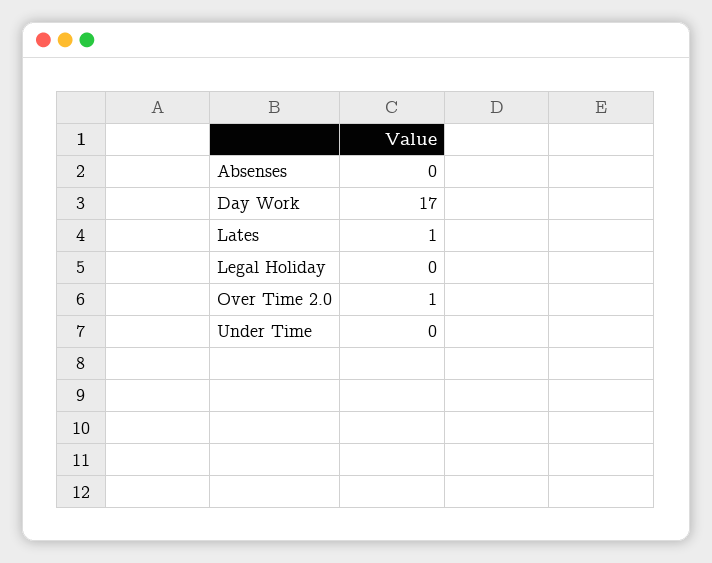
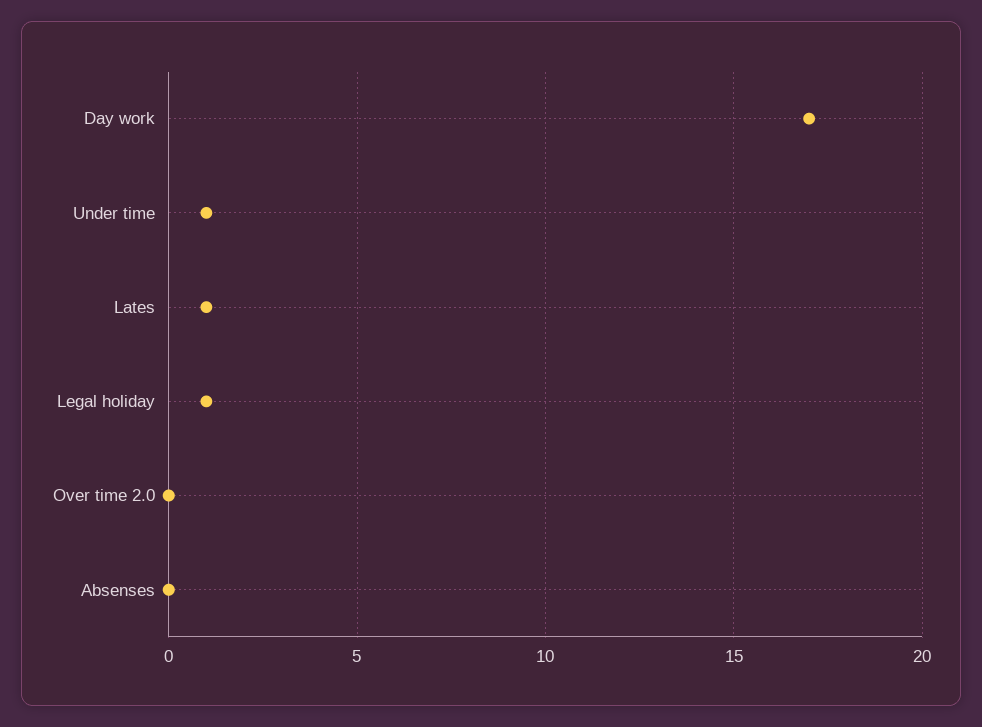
Legal Holiday: 0 -> 1
Over Time 2.0: 1 -> 0
Under Time: 0 -> 1

